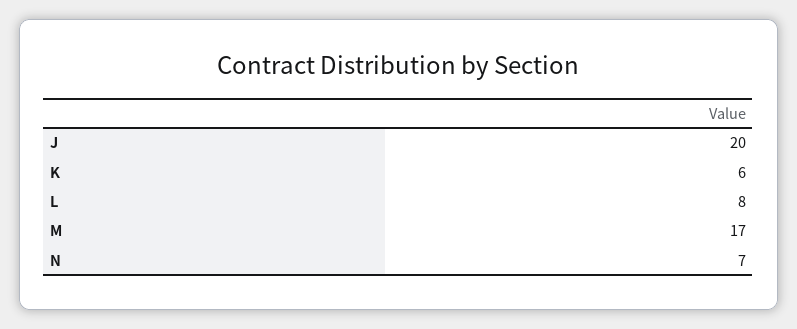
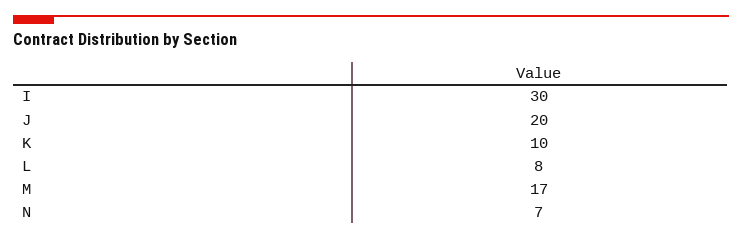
K: 6 -> 10
I: none -> 30

